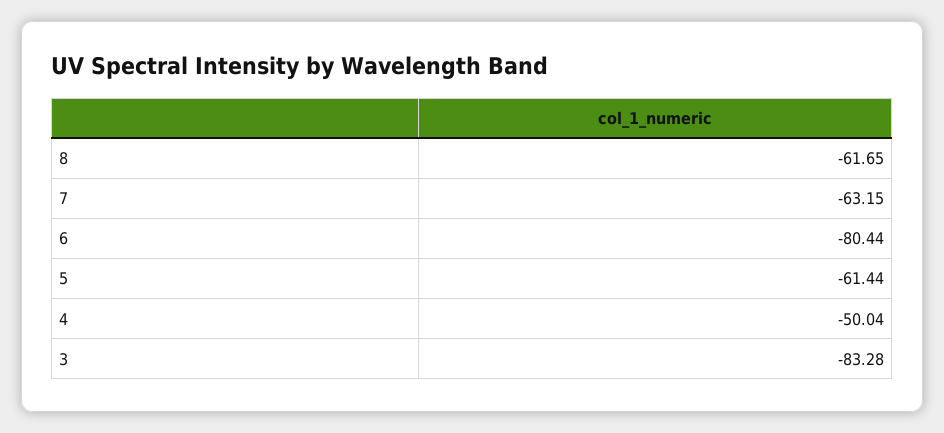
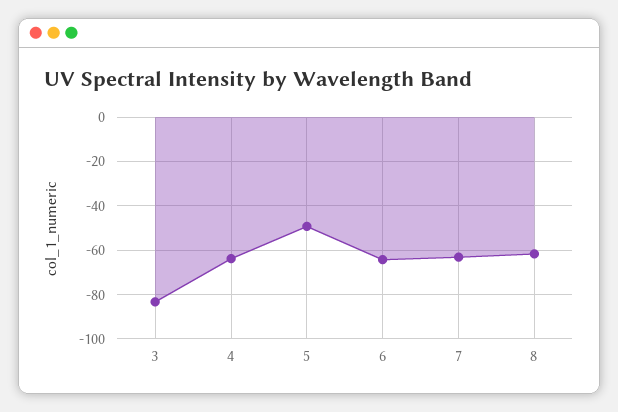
6: -80.44 -> -65
5: -61.44 -> -50
4: -50.04 -> -65

